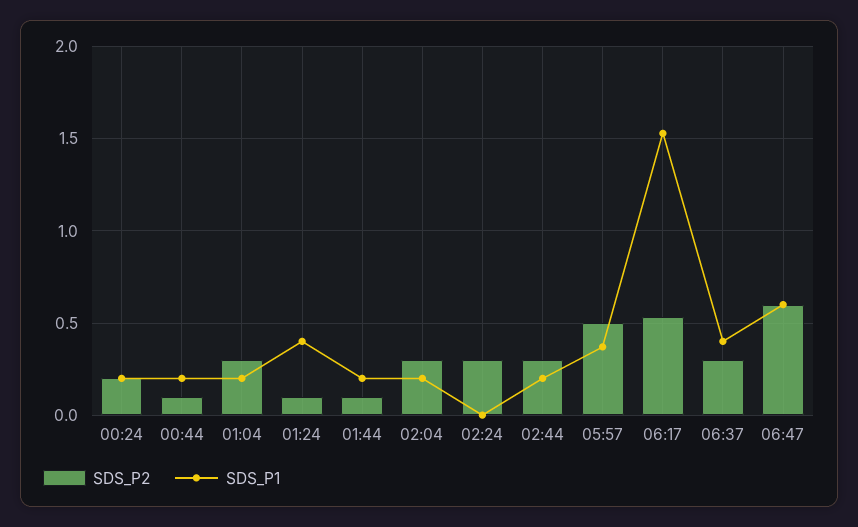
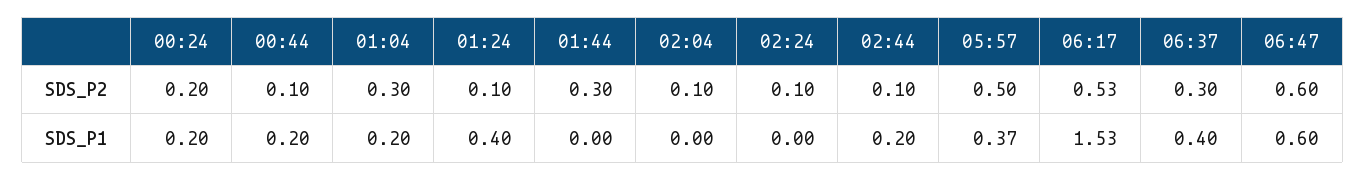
SDS_P2, 01:44: 0.1 -> 0.3
SDS_P1, 01:44: 0.2 -> 0
SDS_P2, 02:04: 0.3 -> 0.1
SDS_P1, 02:04: 0.2 -> 0
SDS_P2, 02:24: 0.3 -> 0.1
SDS_P2, 02:44: 0.3 -> 0.1

